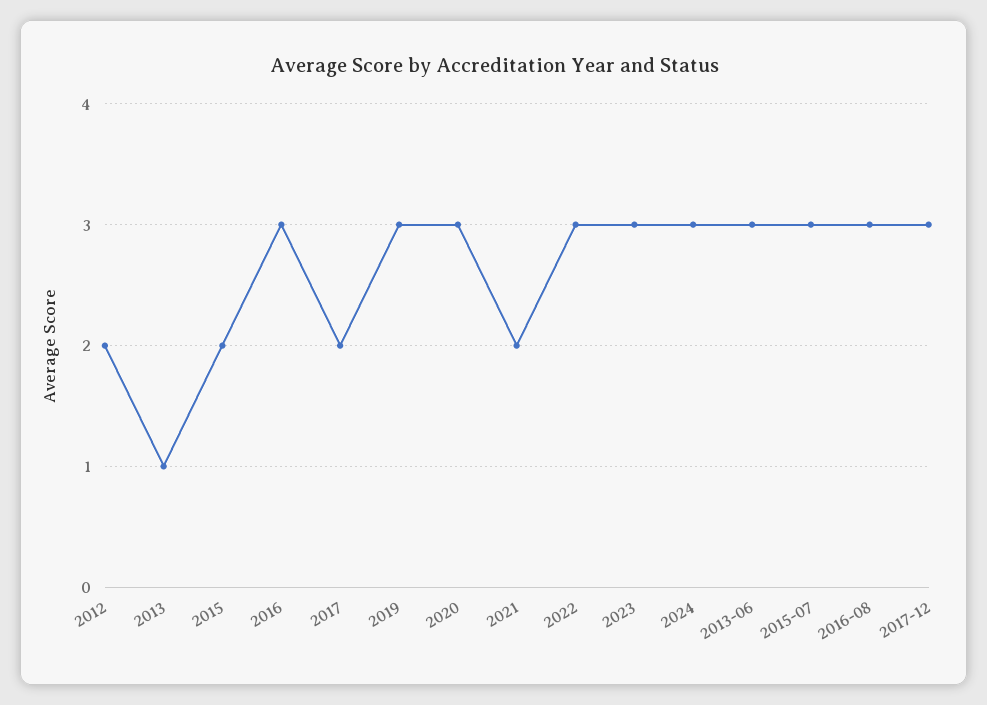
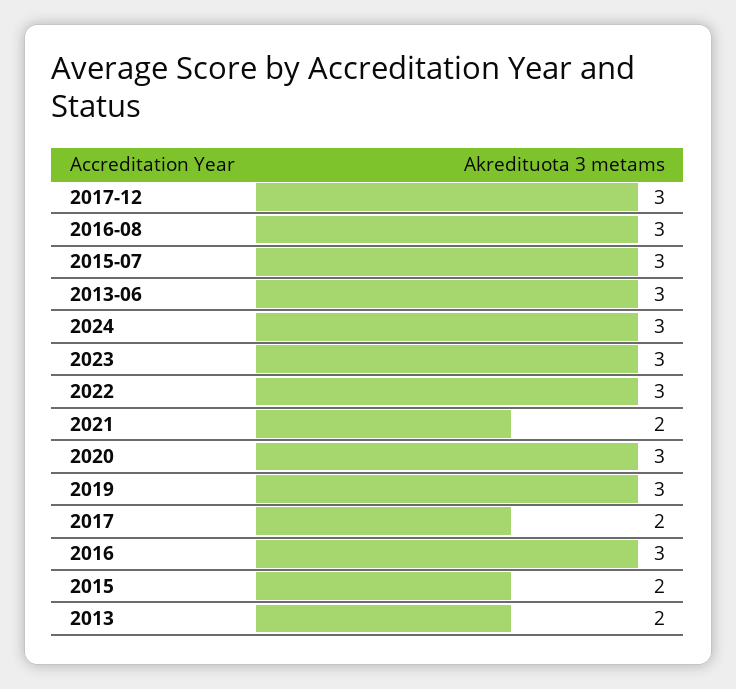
2012: 2 -> none
2013: 1 -> 2

